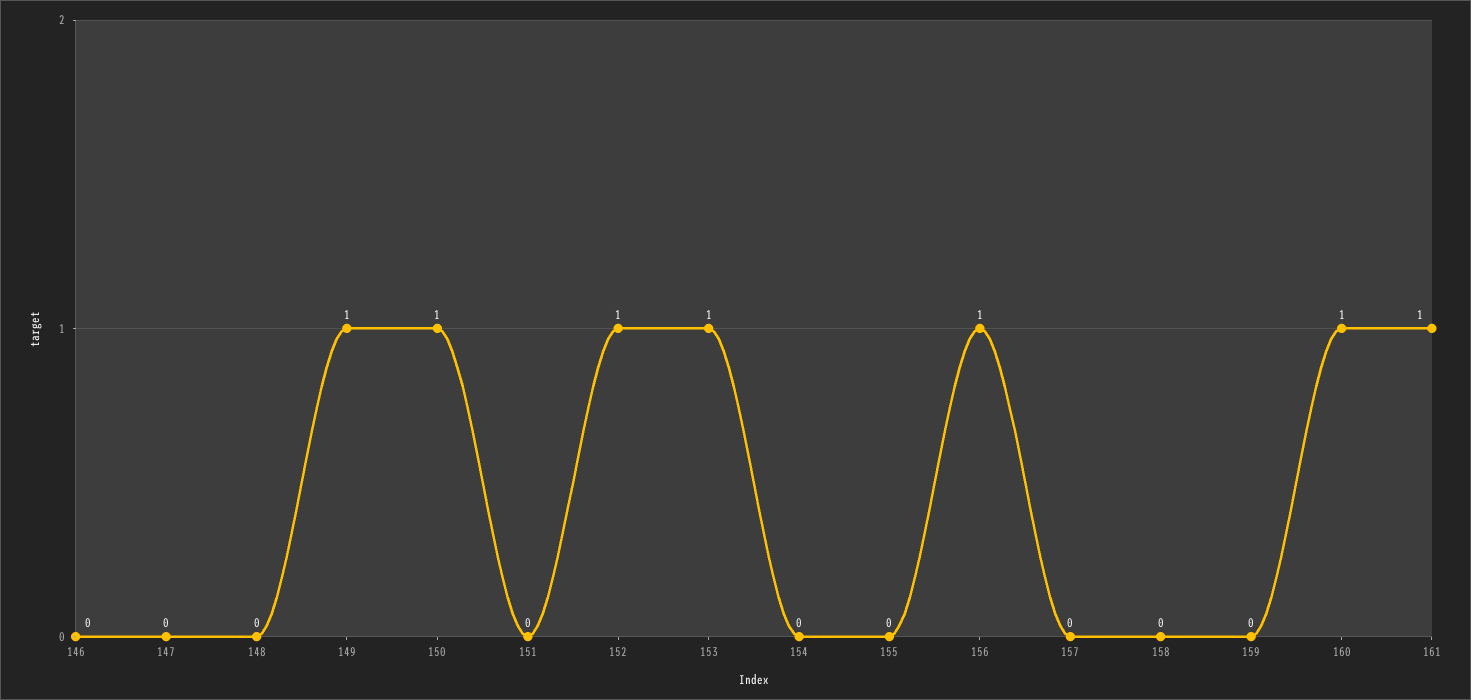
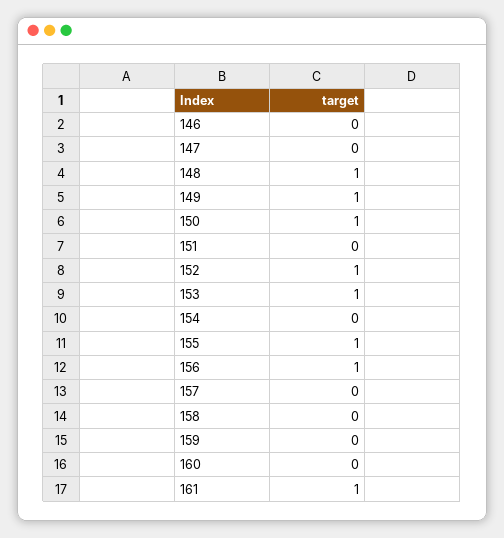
148: 0 -> 1
155: 0 -> 1
160: 1 -> 0

